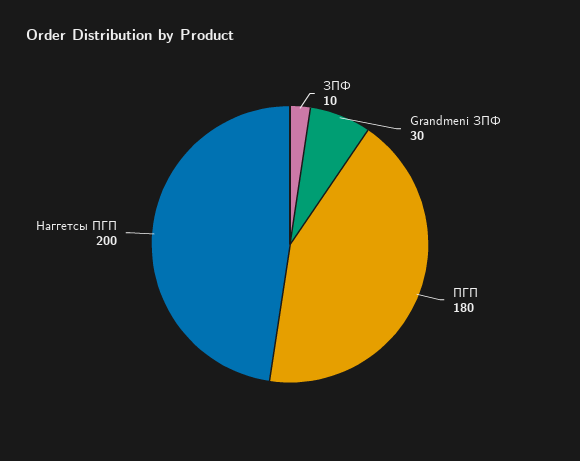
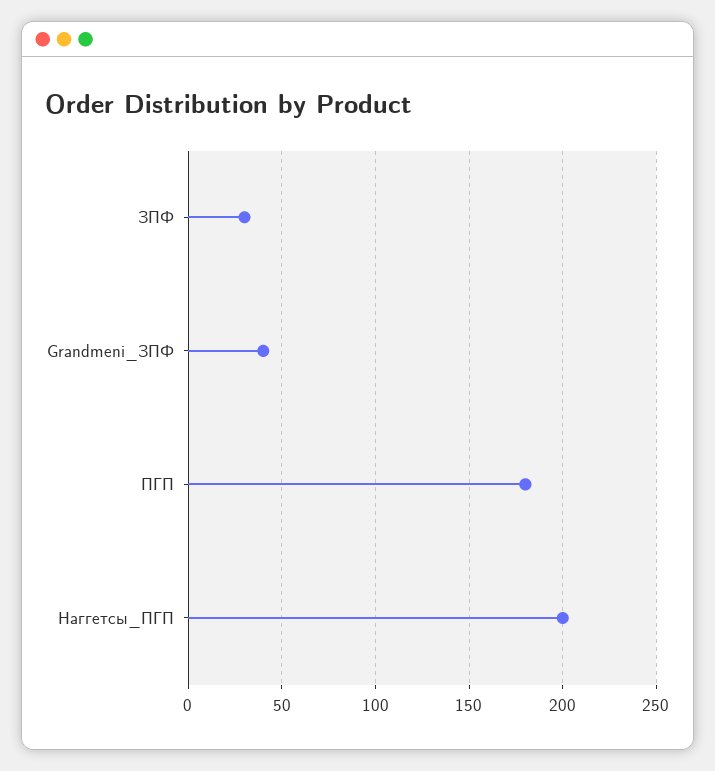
ЗПФ: 10 -> 30
Grandmeni ЗПФ: 30 -> 40

